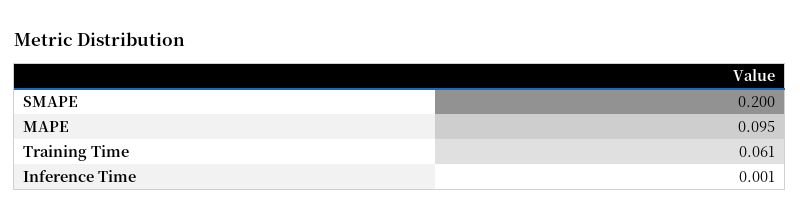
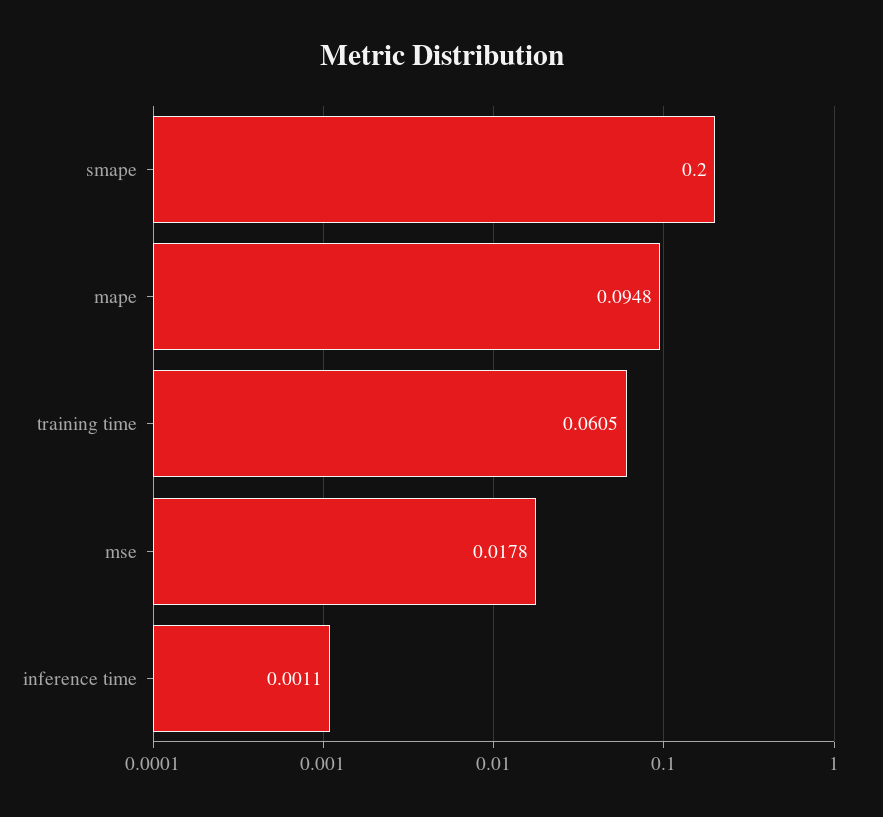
mse: none -> 0.0178

